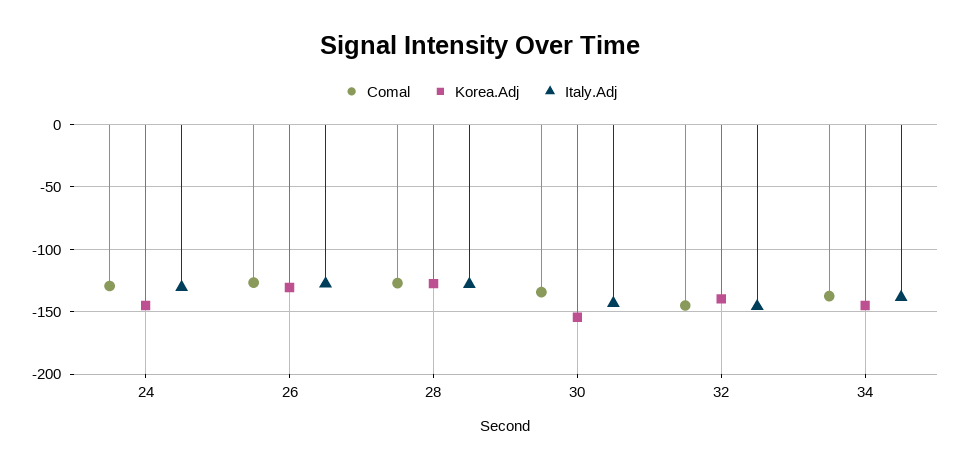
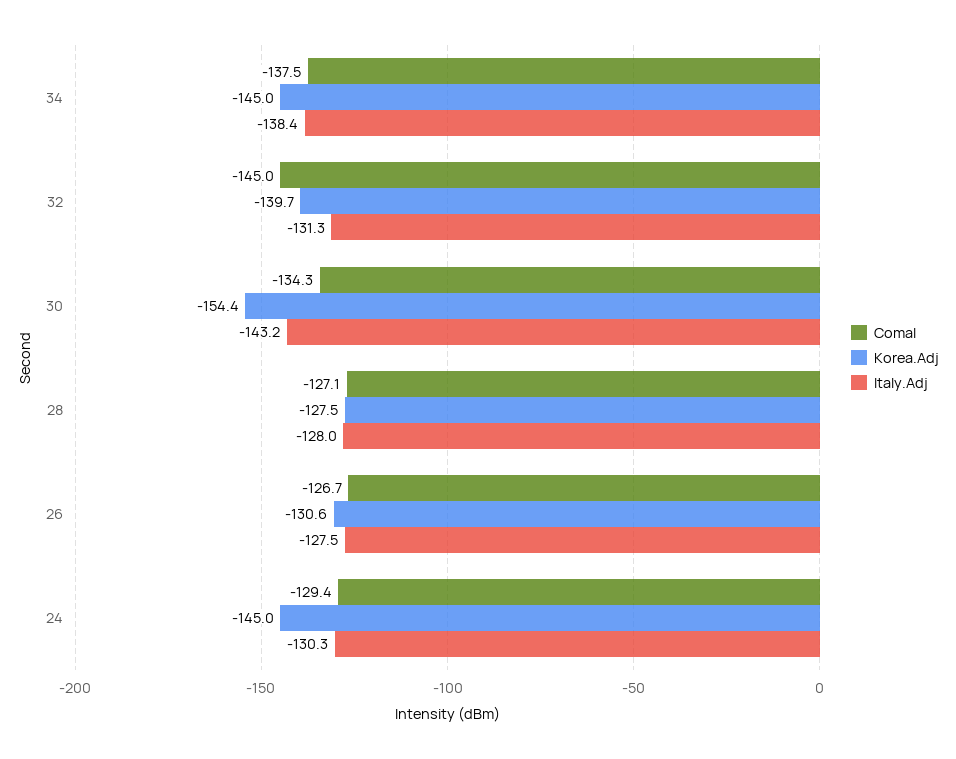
Italy.Adj, 32: -145 -> -131.3

